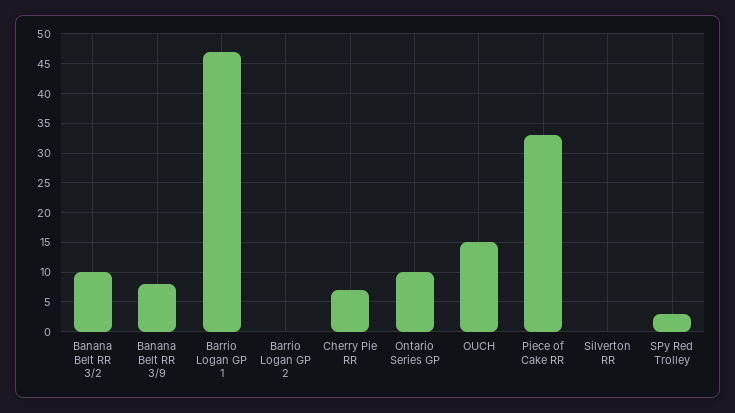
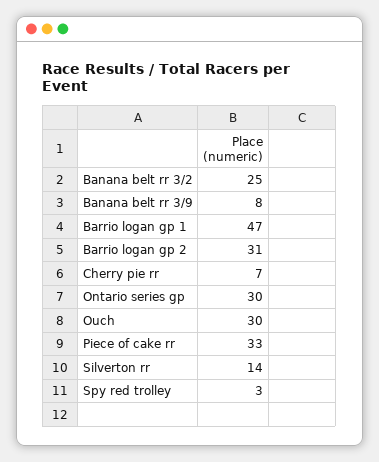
Banana Belt RR 3/2: 10 -> 25
Barrio Logan GP 2: 0 -> 31
Ontario Series GP: 10 -> 30
OUCH: 15 -> 30
Silverton RR: 0 -> 14

